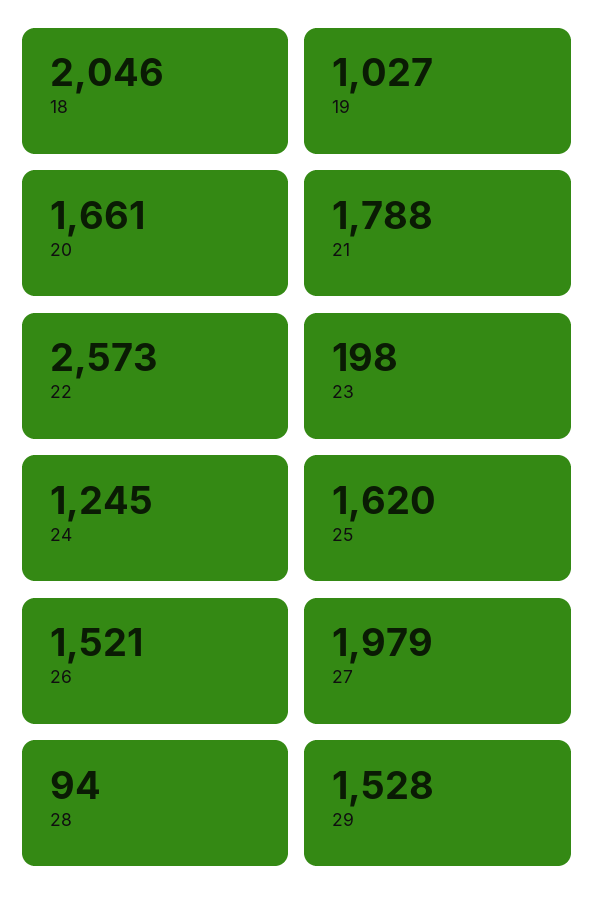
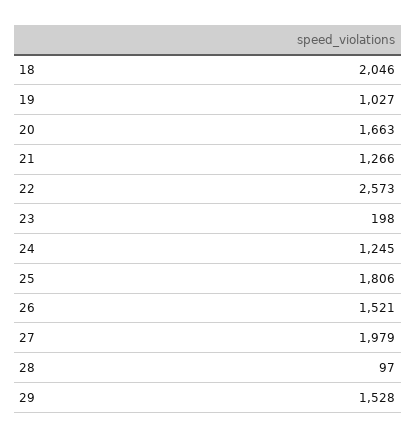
20: 1661 -> 1663
21: 1788 -> 1266
25: 1620 -> 1806
28: 94 -> 97

